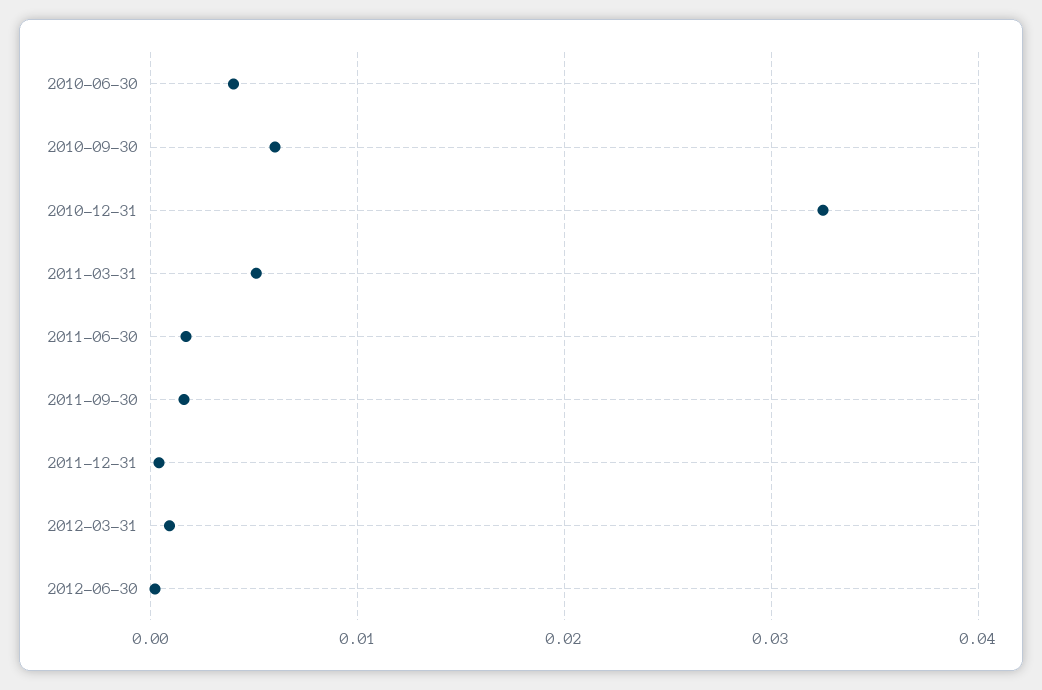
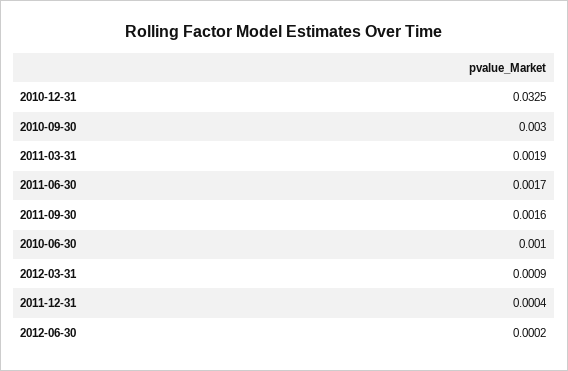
2010-06-30: 0.004 -> 0.001
2010-09-30: 0.006 -> 0.003
2011-03-31: 0.005 -> 0.0019

